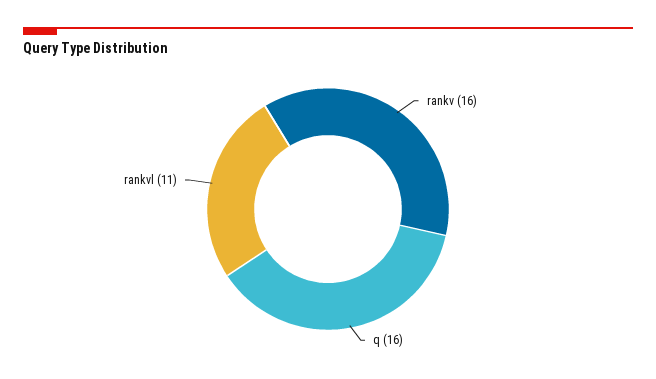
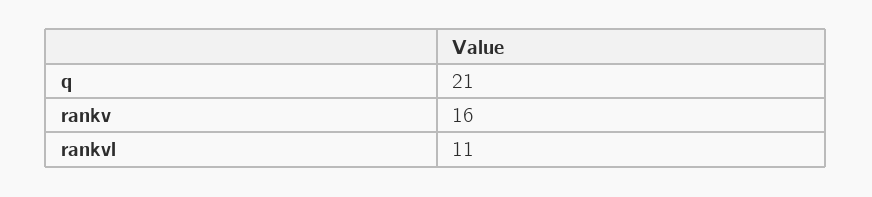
q: 16 -> 21

